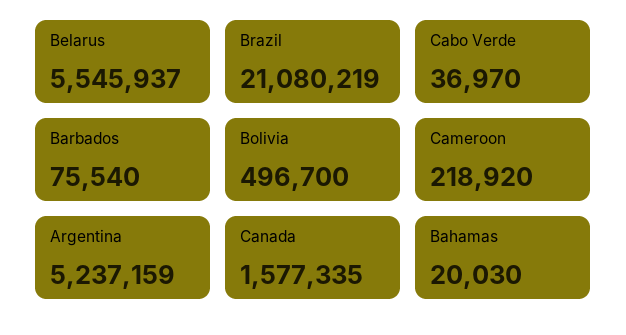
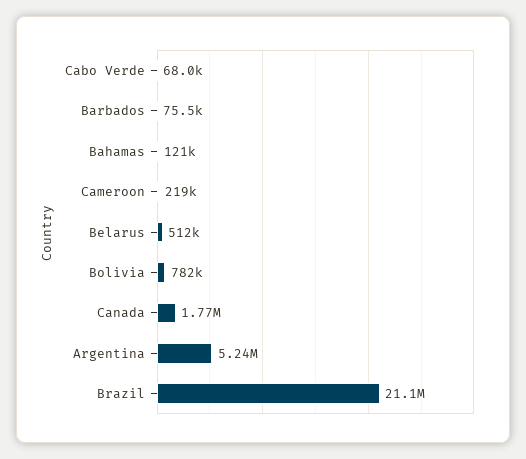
Belarus: 5545937 -> 512000
Cabo Verde: 36970 -> 68000
Bolivia: 496700 -> 782000
Canada: 1577335 -> 1770000
Bahamas: 20030 -> 121000

